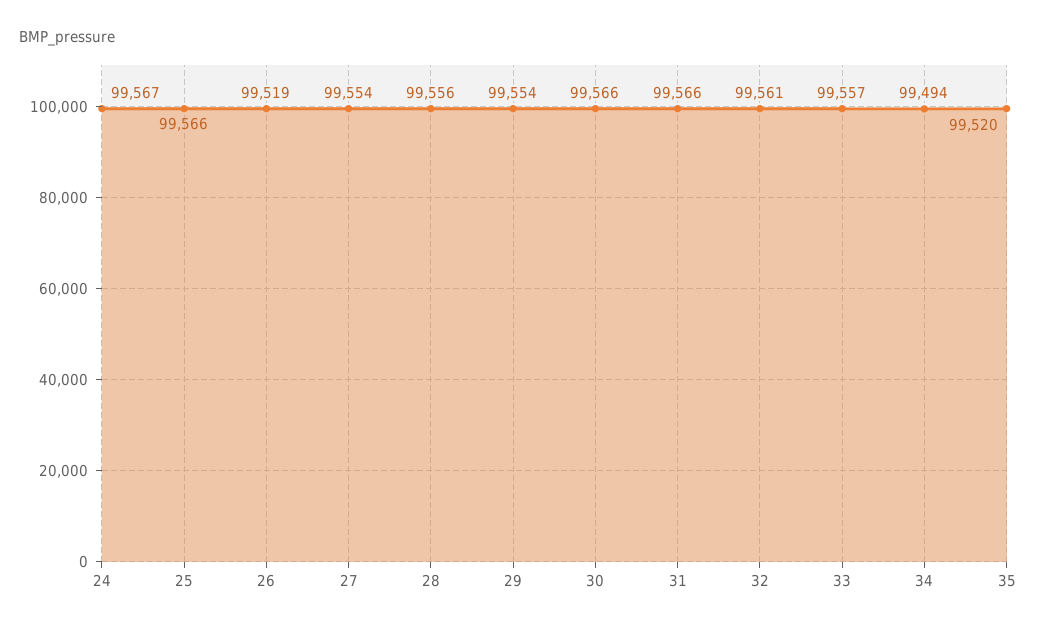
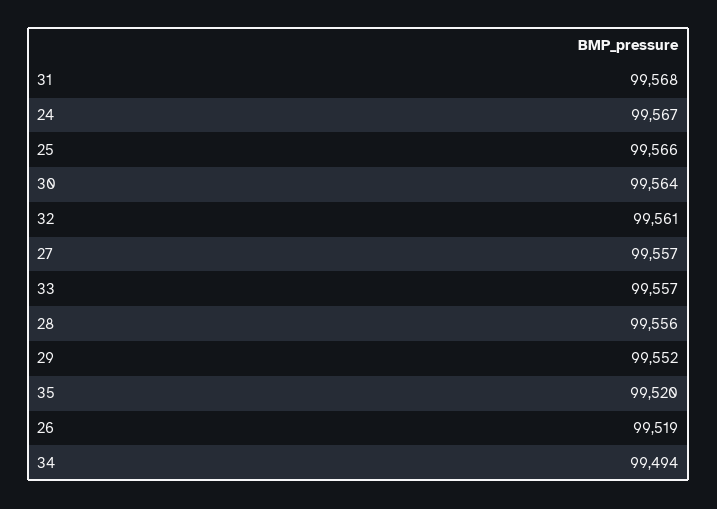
27: 99554 -> 99557
29: 99554 -> 99552
30: 99566 -> 99564
31: 99566 -> 99568

